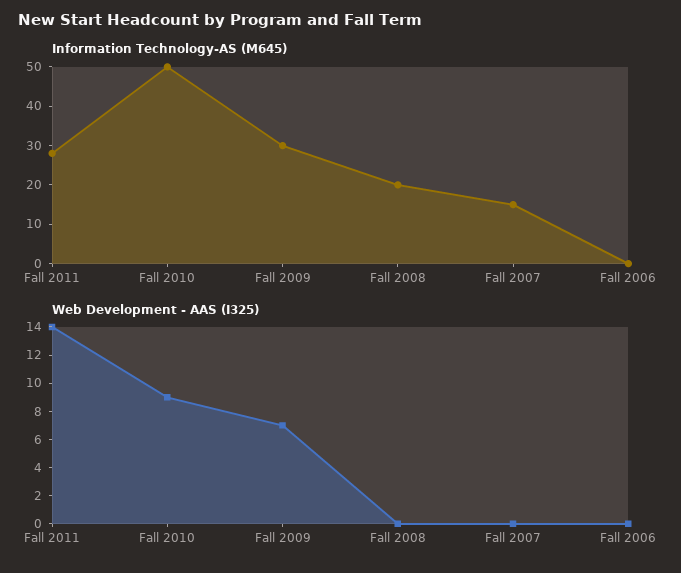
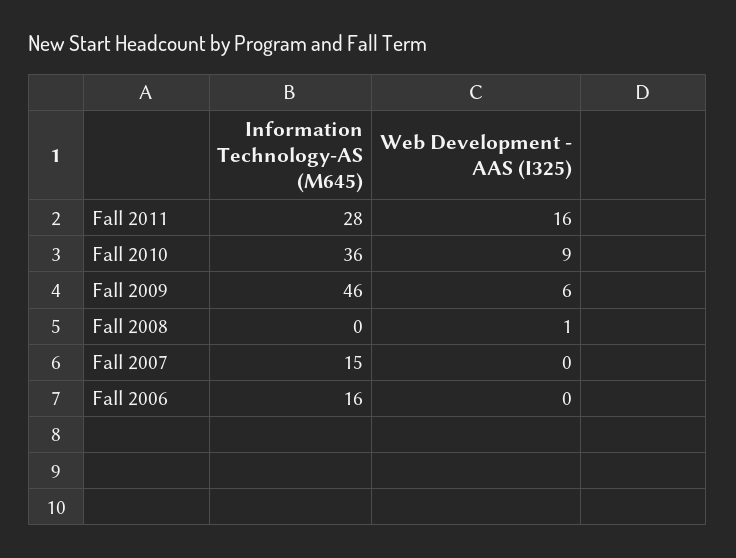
Information Technology-AS (M645), Fall 2010: 50 -> 36
Information Technology-AS (M645), Fall 2009: 30 -> 46
Information Technology-AS (M645), Fall 2008: 20 -> 0
Information Technology-AS (M645), Fall 2006: 0 -> 16
Web Development - AAS (I325), Fall 2011: 14 -> 16
Web Development - AAS (I325), Fall 2009: 7 -> 6
Web Development - AAS (I325), Fall 2008: 0 -> 1

